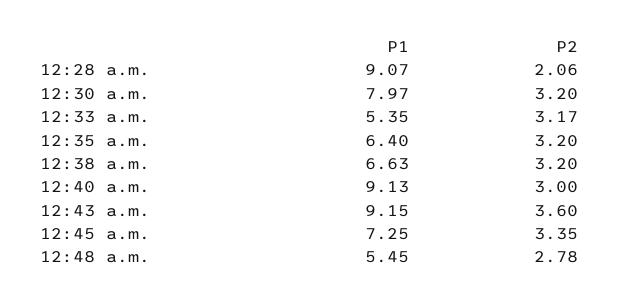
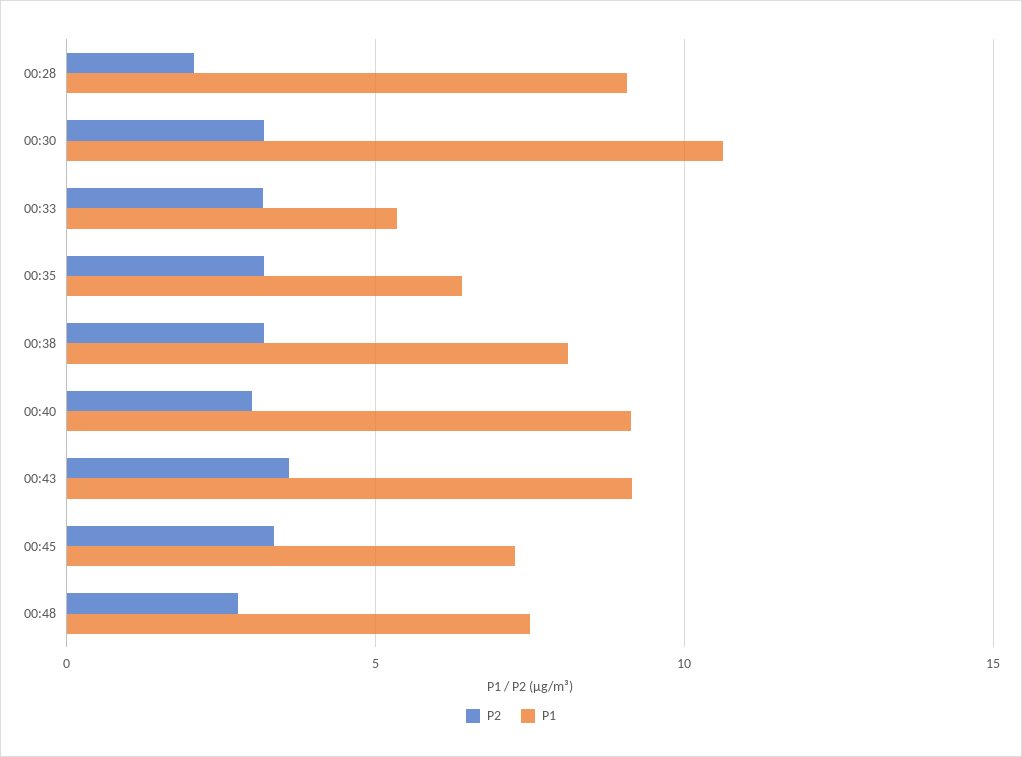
P1, 12:30 a.m.: 7.97 -> 10.5
P1, 12:38 a.m.: 6.63 -> 8
P1, 12:48 a.m.: 5.45 -> 7.5

